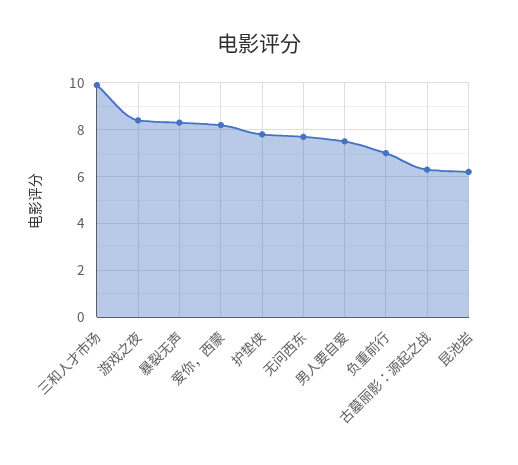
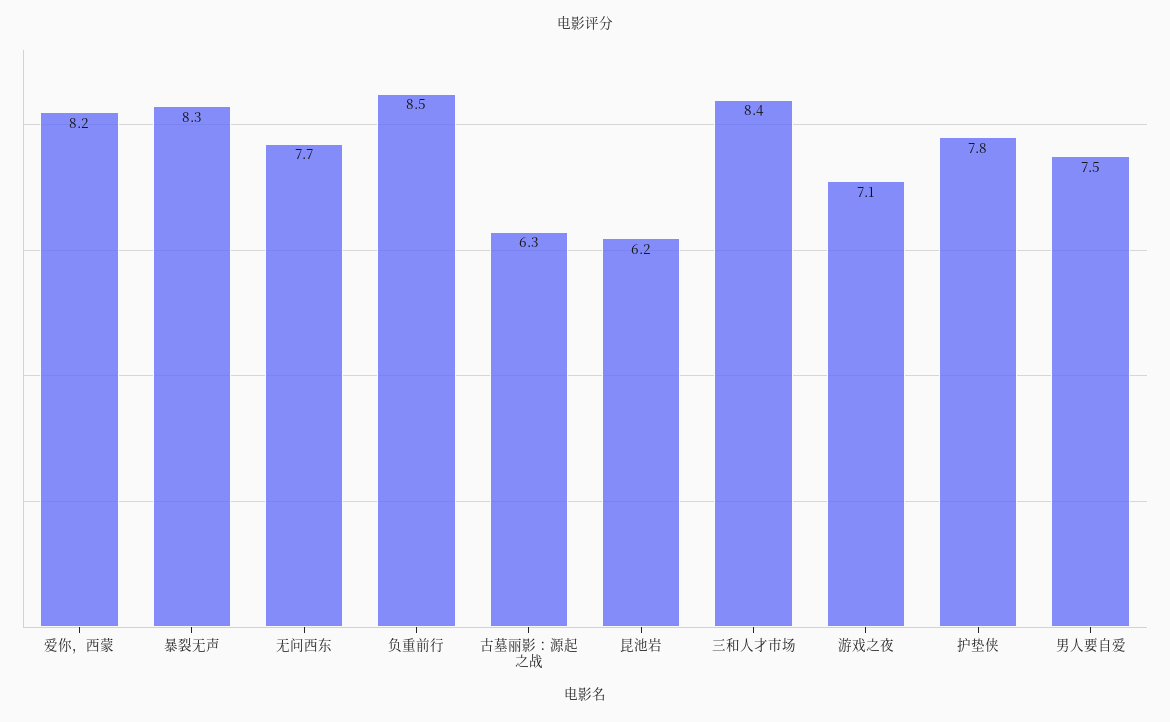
三和人才市场: 10 -> 8.4
游戏之夜: 8.5 -> 7.1
负重前行: 7 -> 8.5

